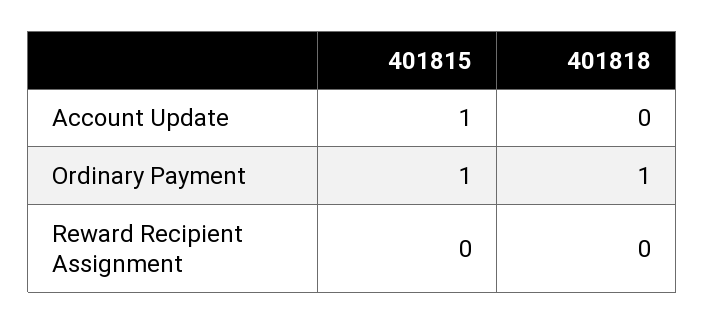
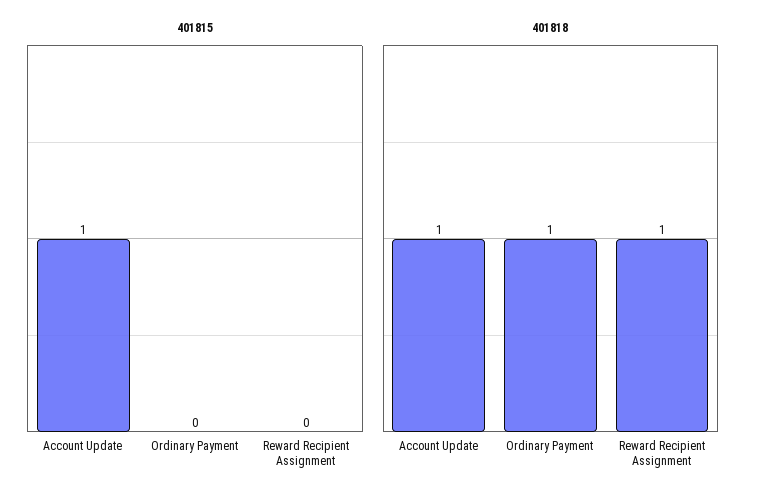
401818, Account Update: 0 -> 1
401815, Ordinary Payment: 1 -> 0
401818, Reward Recipient Assignment: 0 -> 1

